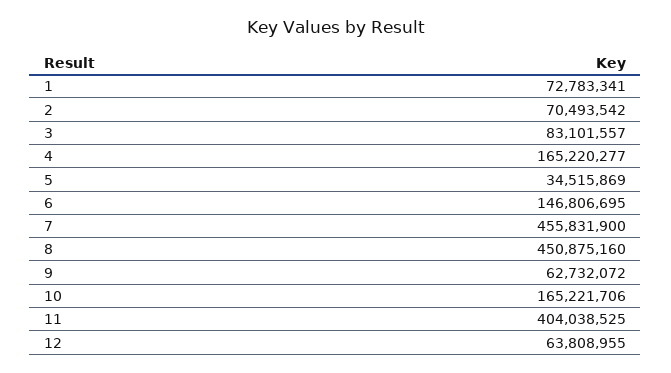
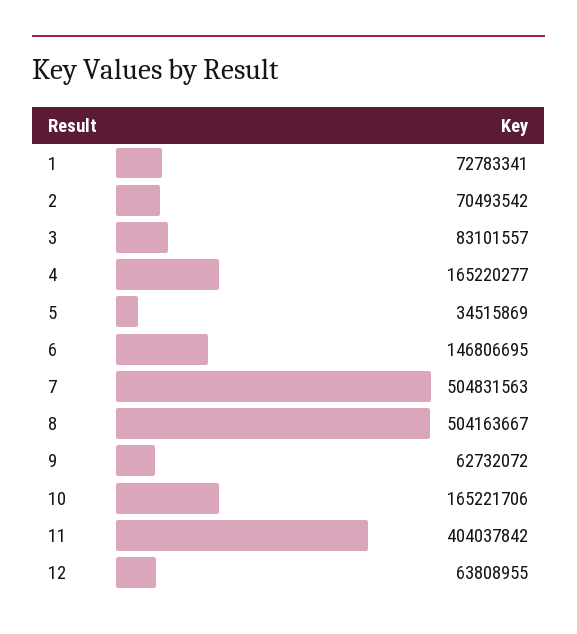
7: 455831900 -> 504831563
8: 450875160 -> 504163667
11: 404038525 -> 404037842

